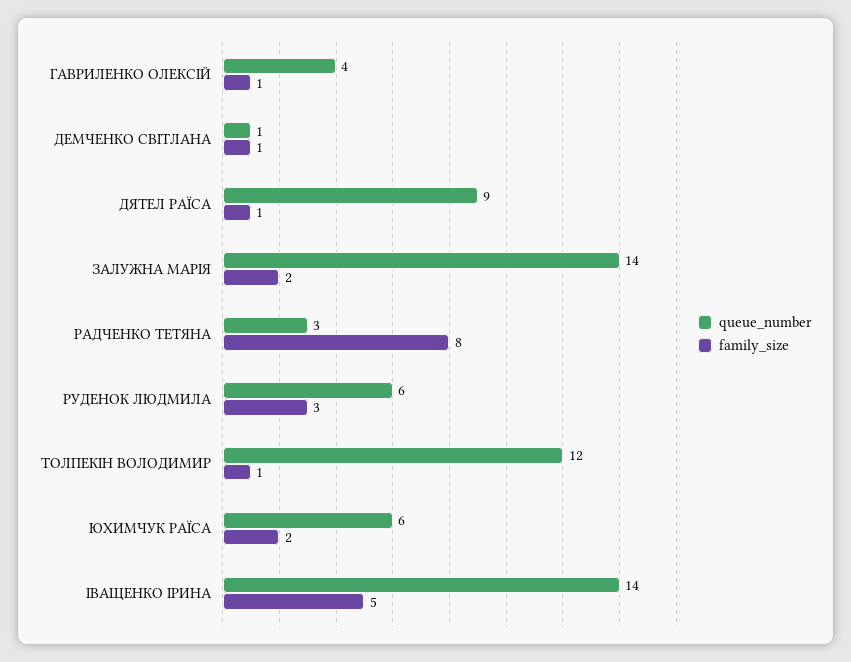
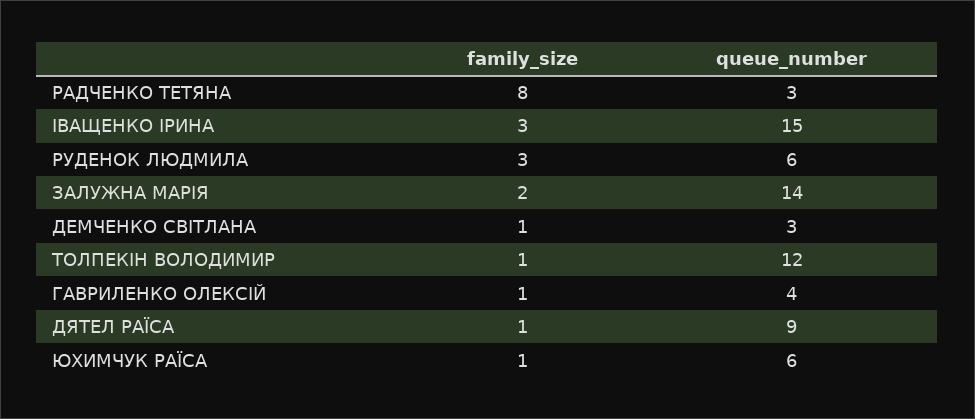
queue_number, ДЕМЧЕНКО СВІТЛАНА: 1 -> 3
family_size, ЮХИМЧУК РАЇСА: 2 -> 1
queue_number, ІВАЩЕНКО ІРИНА: 14 -> 15
family_size, ІВАЩЕНКО ІРИНА: 5 -> 3

